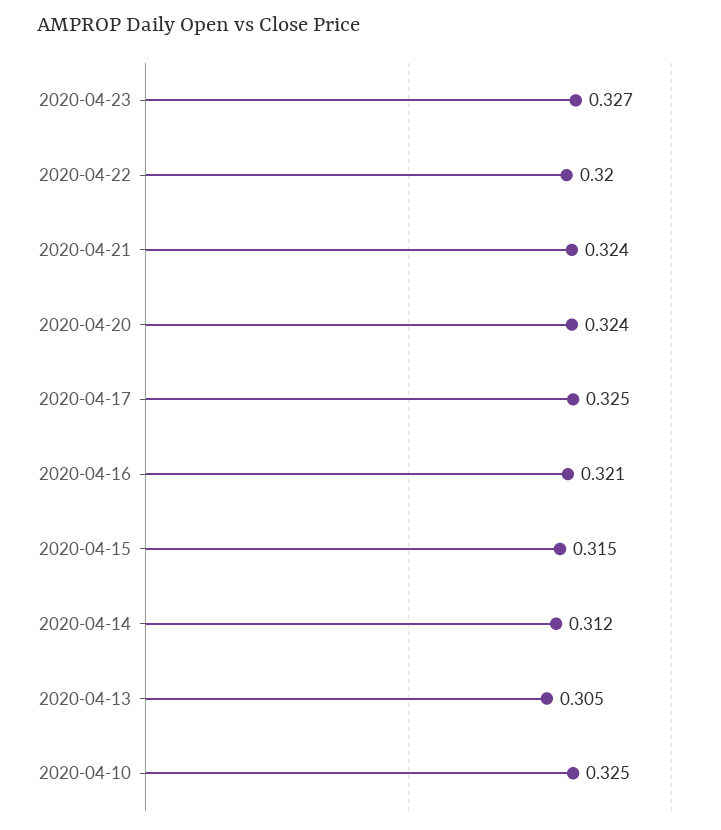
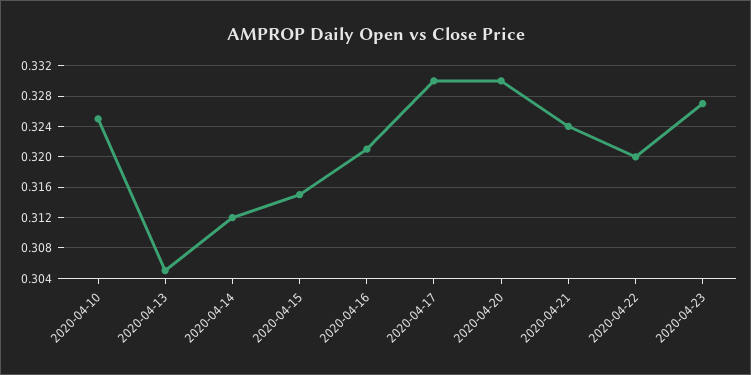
2020-04-20: 0.324 -> 0.33
2020-04-17: 0.325 -> 0.33

